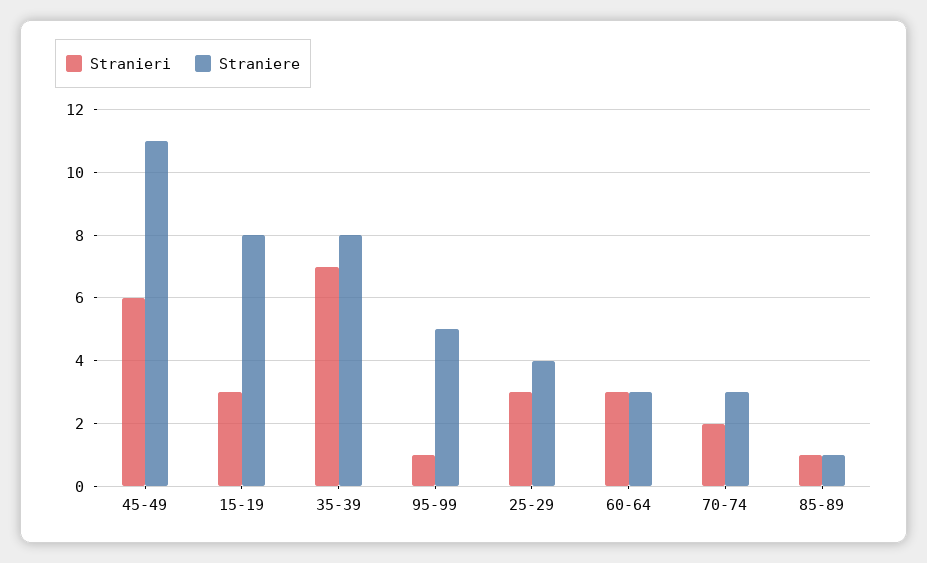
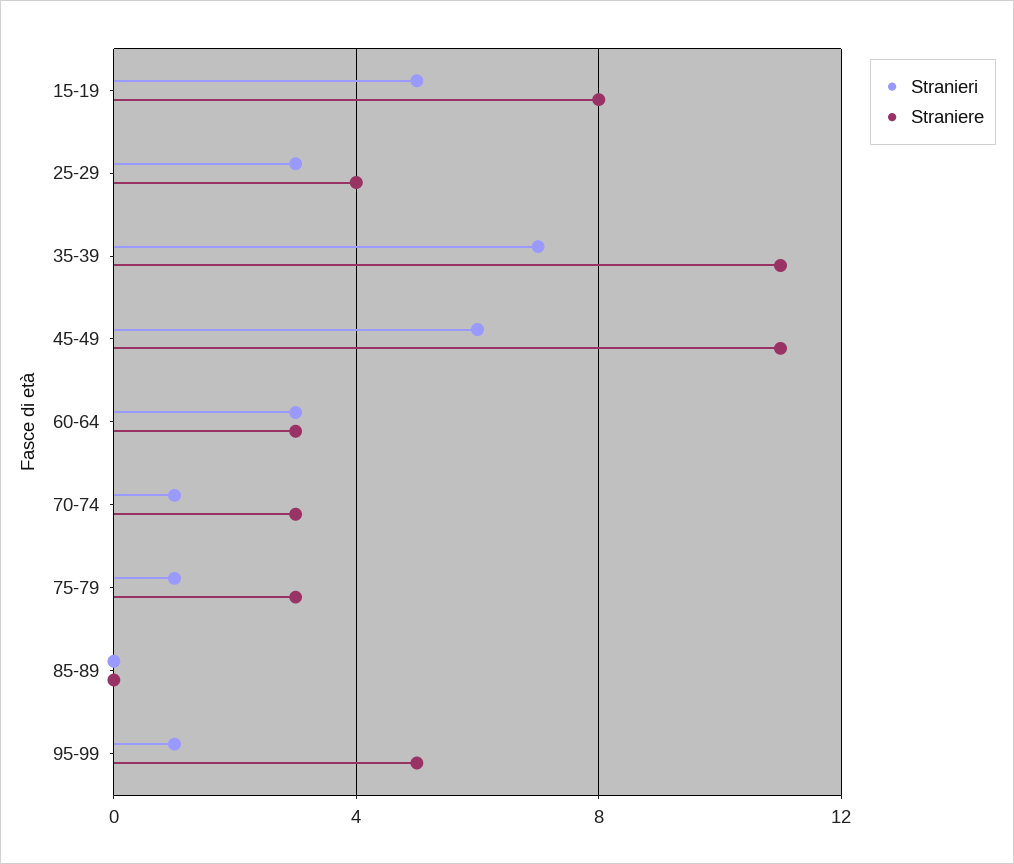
Stranieri, 15-19: 3 -> 5
Straniere, 35-39: 8 -> 11
Stranieri, 70-74: 2 -> 1
Stranieri, 85-89: 1 -> 0
Straniere, 85-89: 1 -> 0
Stranieri, 75-79: none -> 1
Straniere, 75-79: none -> 3

